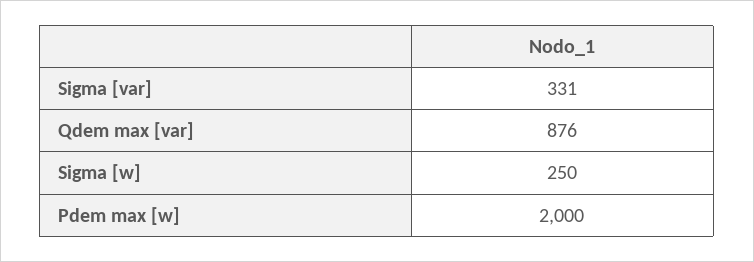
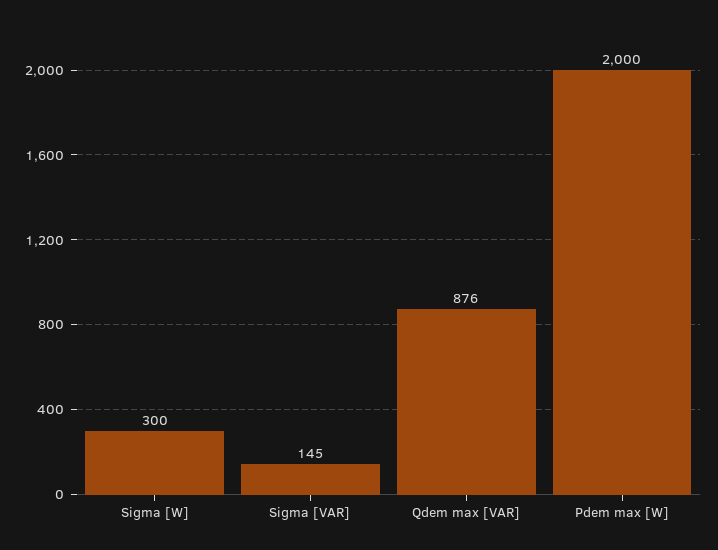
Sigma [var]: 331 -> 145
Sigma [w]: 250 -> 300

